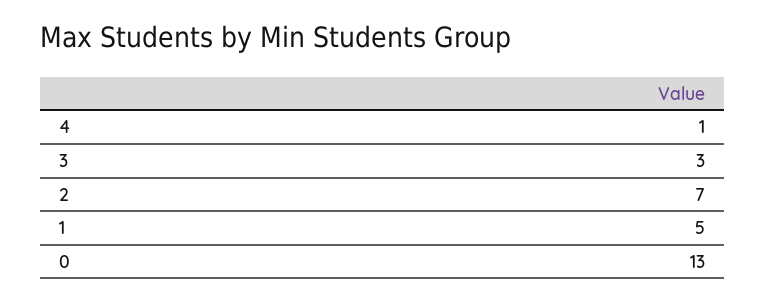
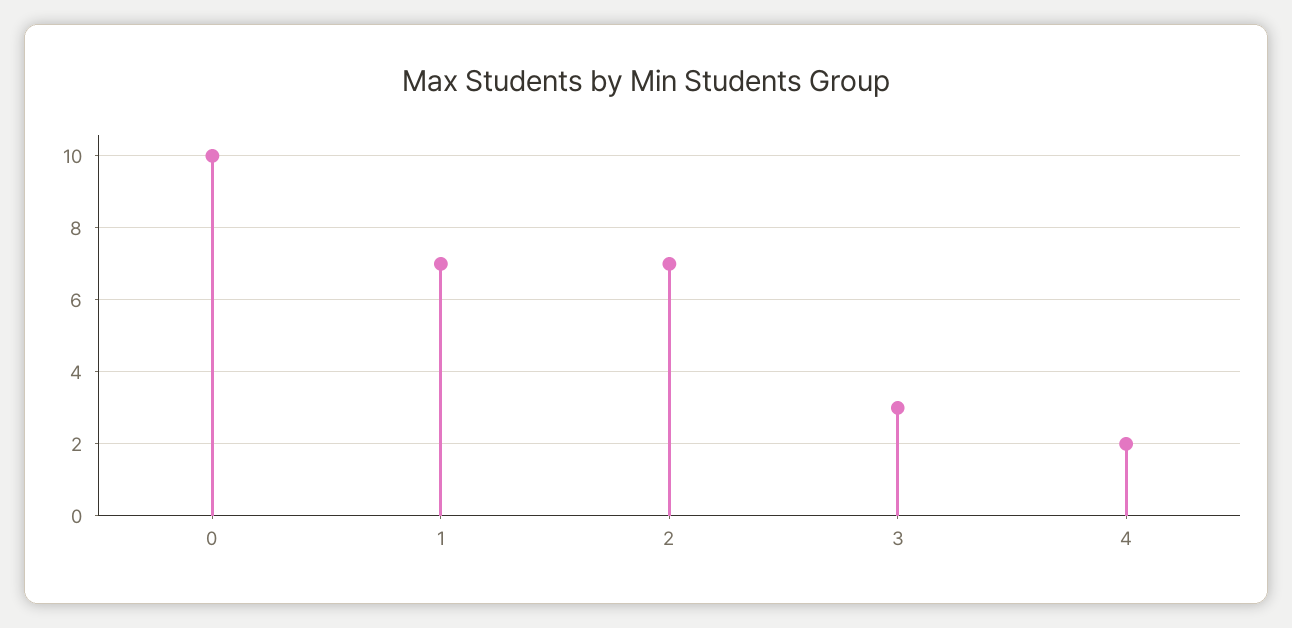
4: 1 -> 2
1: 5 -> 7
0: 13 -> 10

